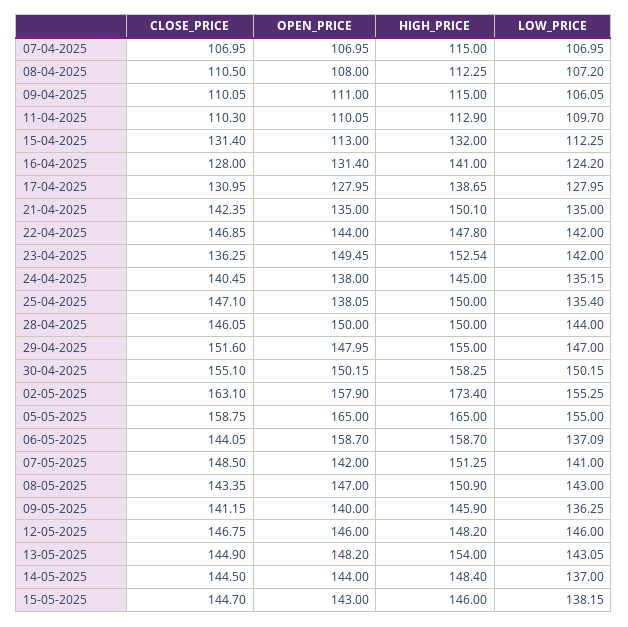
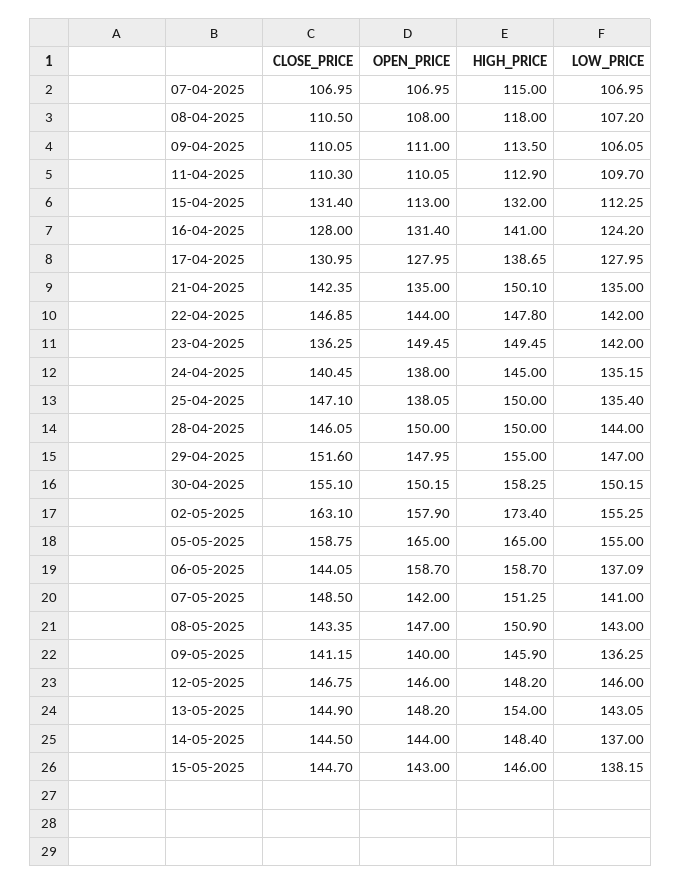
HIGH_PRICE, 08-04-2025: 112.25 -> 118
HIGH_PRICE, 09-04-2025: 115 -> 113.5
HIGH_PRICE, 23-04-2025: 152.54 -> 149.45

